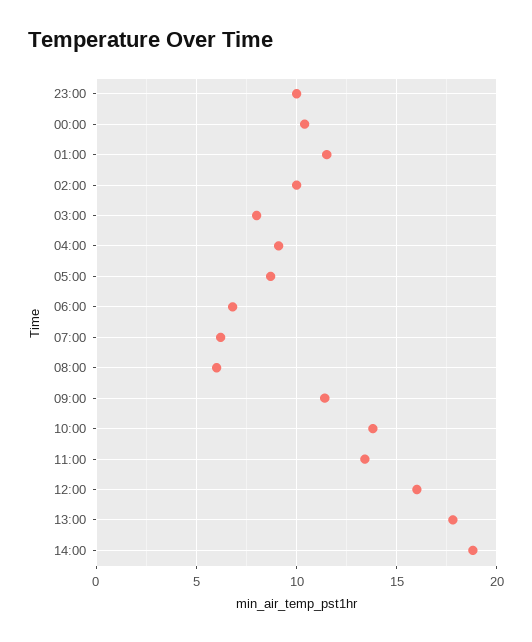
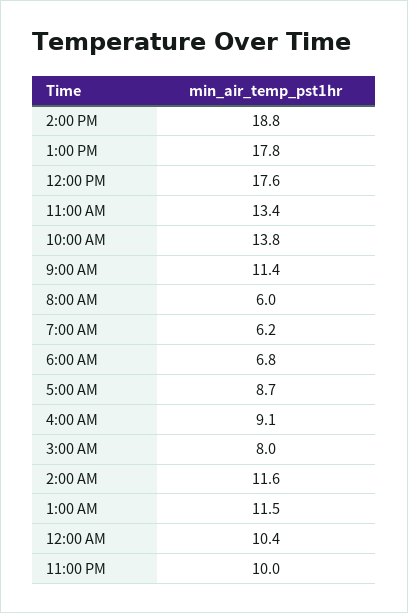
02:00: 10 -> 11.6
12:00: 16 -> 17.6

